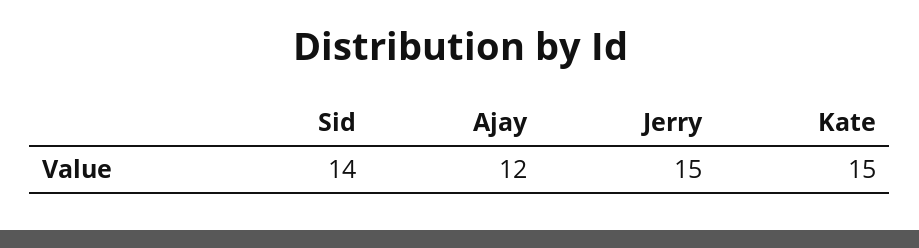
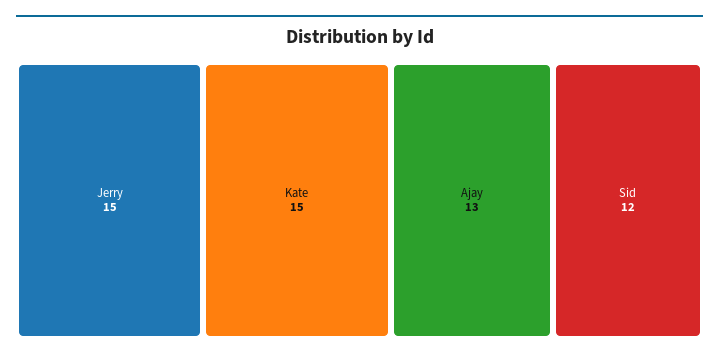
Sid: 14 -> 12
Ajay: 12 -> 13

